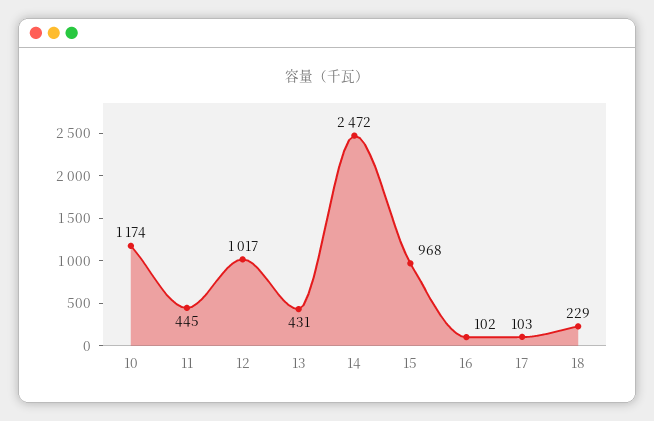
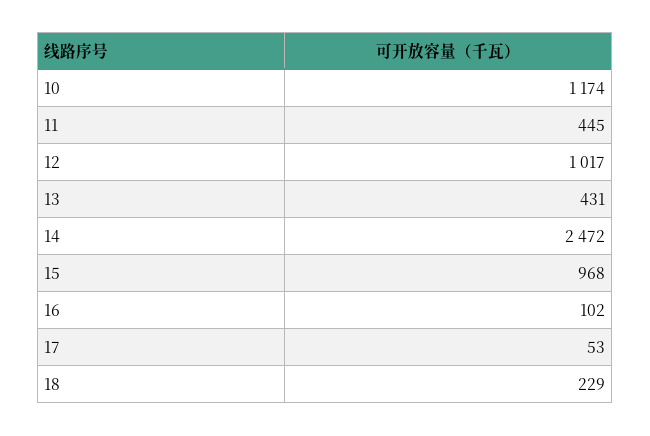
17: 103 -> 53

